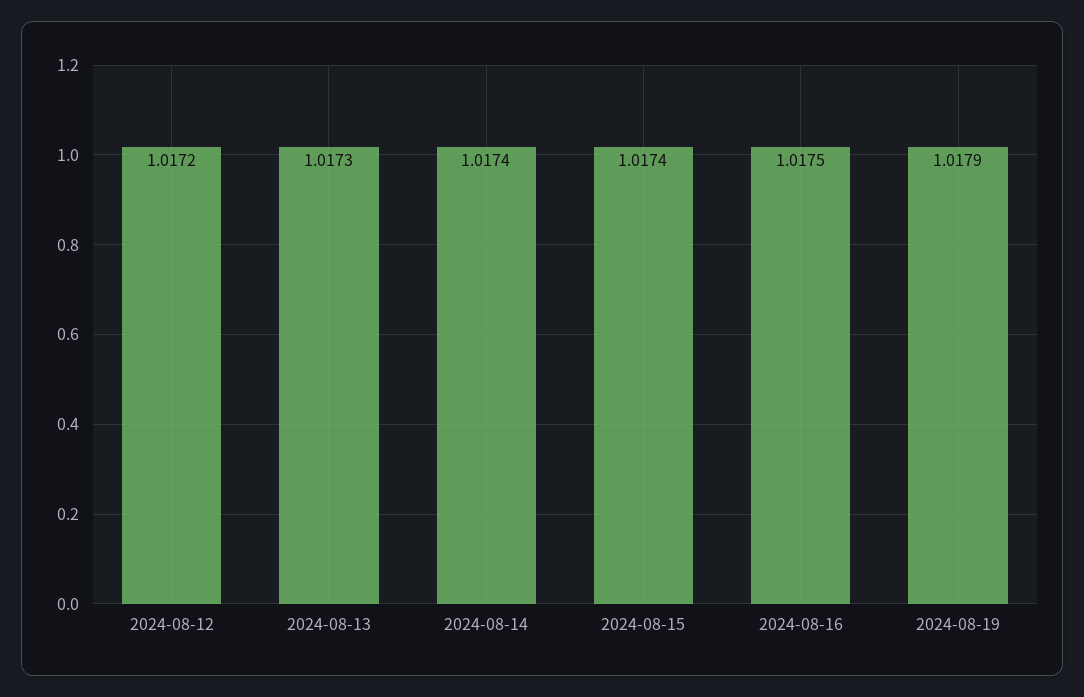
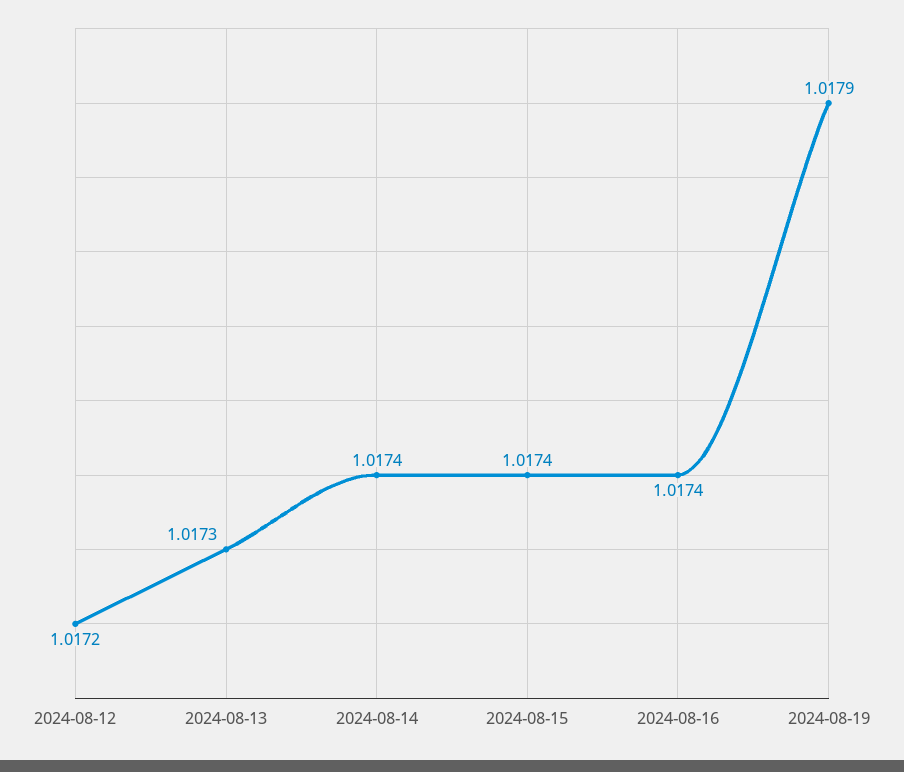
2024-08-16: 1.0175 -> 1.0174

